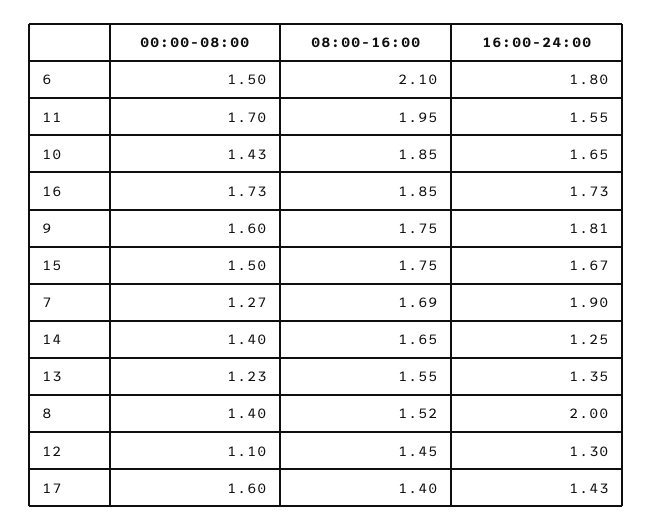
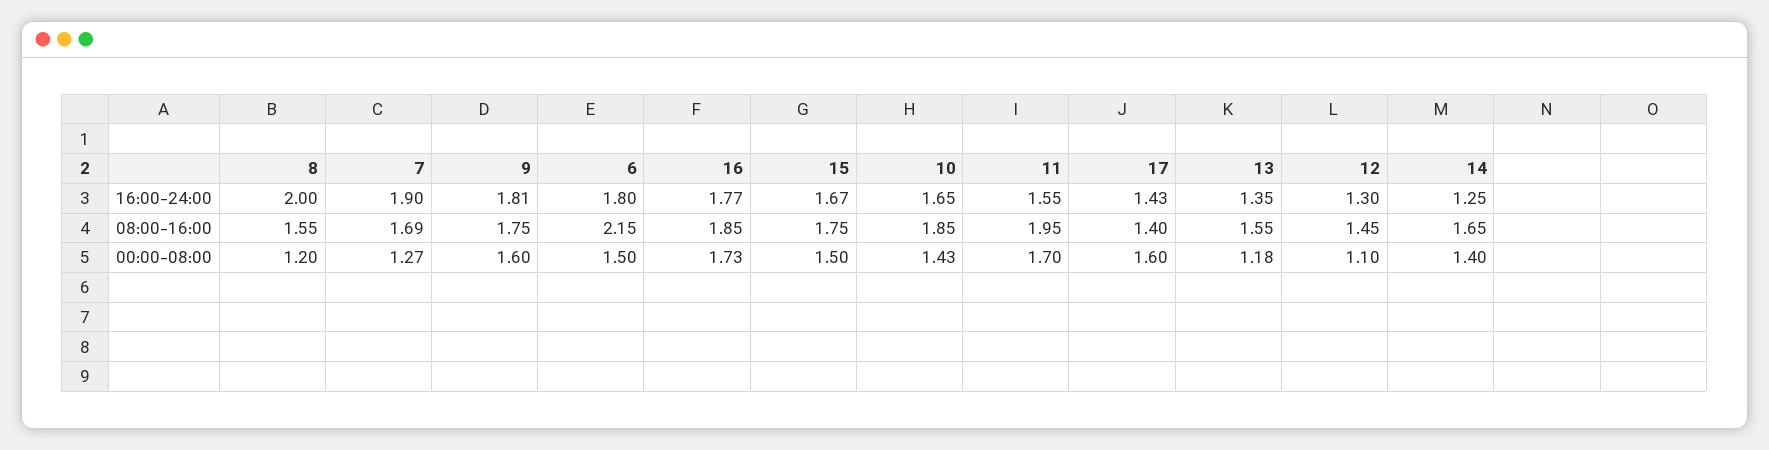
08:00-16:00, 6: 2.1 -> 2.15
16:00-24:00, 16: 1.73 -> 1.77
00:00-08:00, 13: 1.23 -> 1.18
00:00-08:00, 8: 1.4 -> 1.2
08:00-16:00, 8: 1.52 -> 1.55

